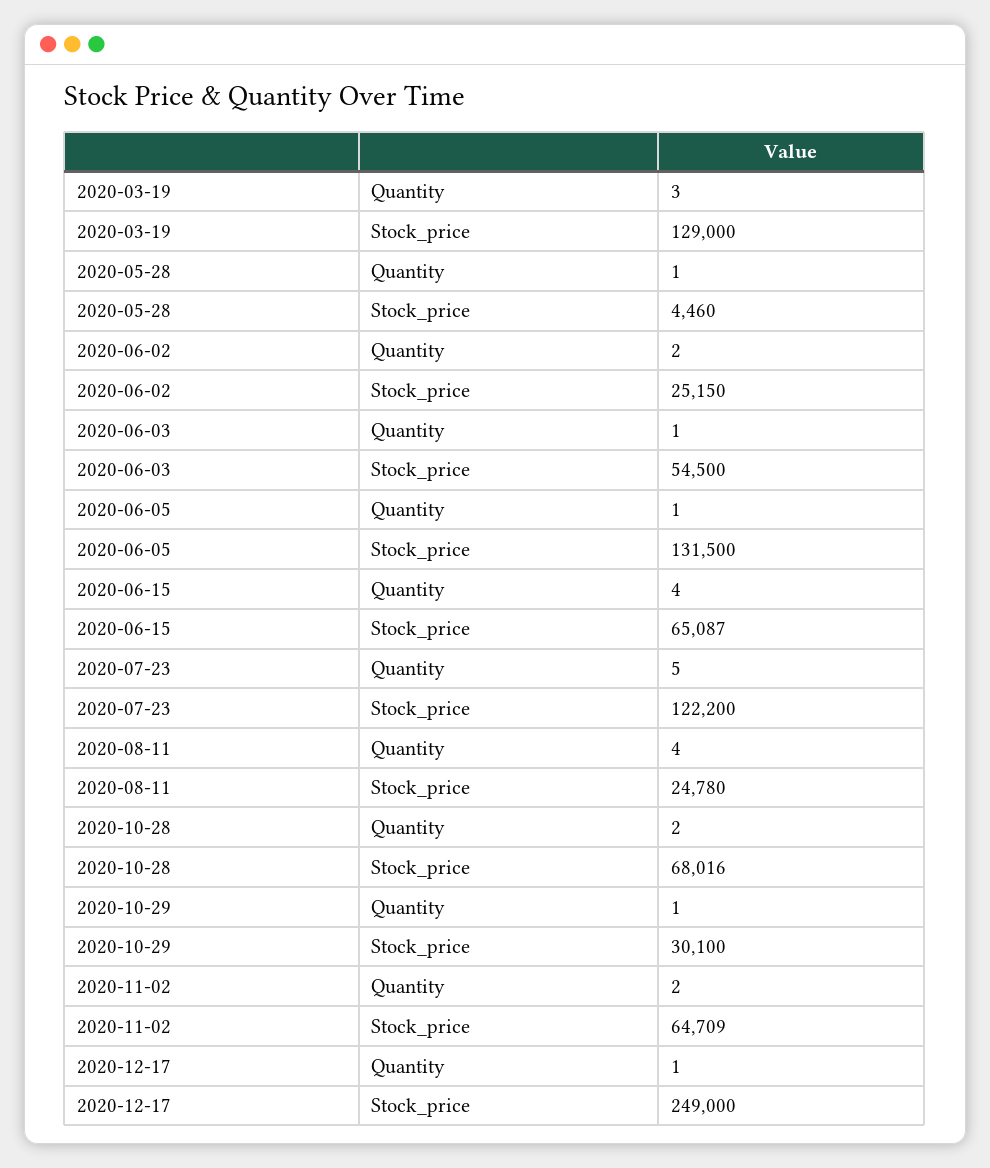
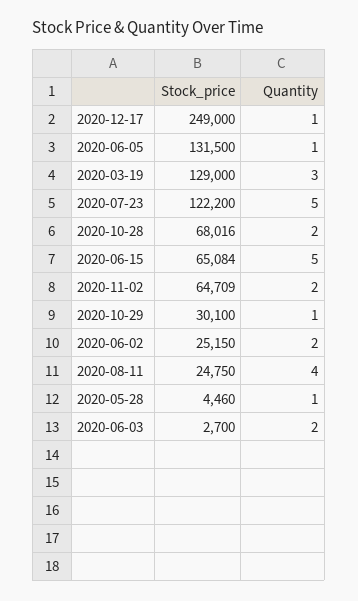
2020-06-03, Quantity: 1 -> 2
2020-06-03, Stock_price: 54500 -> 2700
2020-06-15, Quantity: 4 -> 5
2020-06-15, Stock_price: 65087 -> 65084
2020-08-11, Stock_price: 24780 -> 24750

